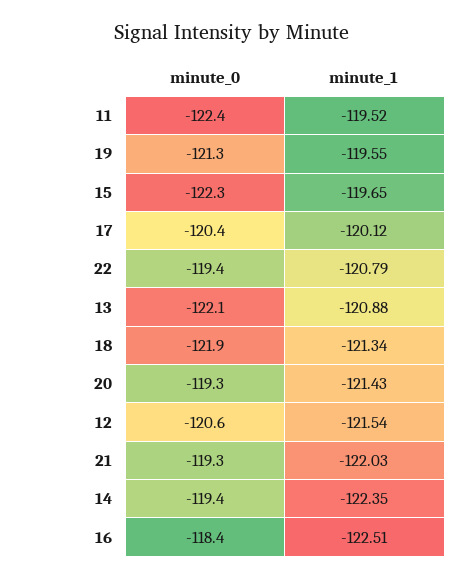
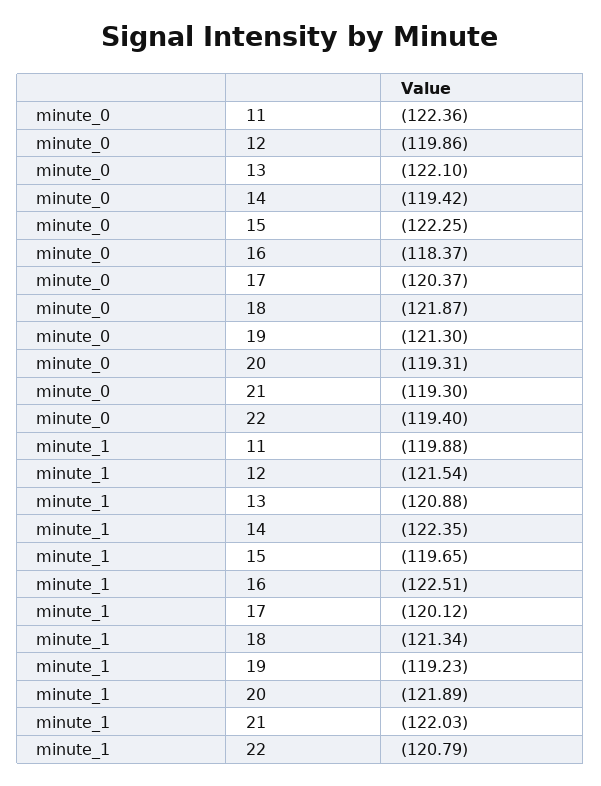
minute_1, 11: -119.52 -> -119.88
minute_1, 19: -119.55 -> -119.23
minute_1, 20: -121.43 -> -121.89
minute_0, 12: -120.6 -> -119.86

